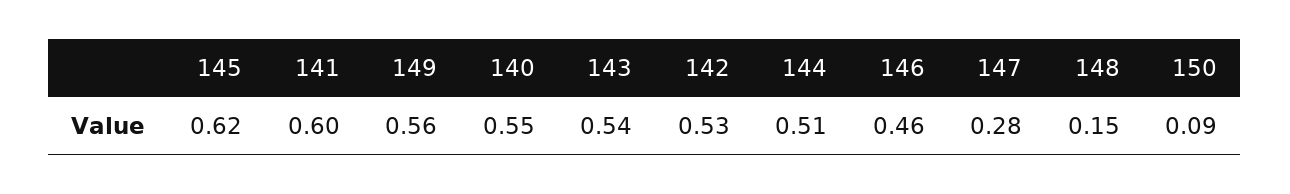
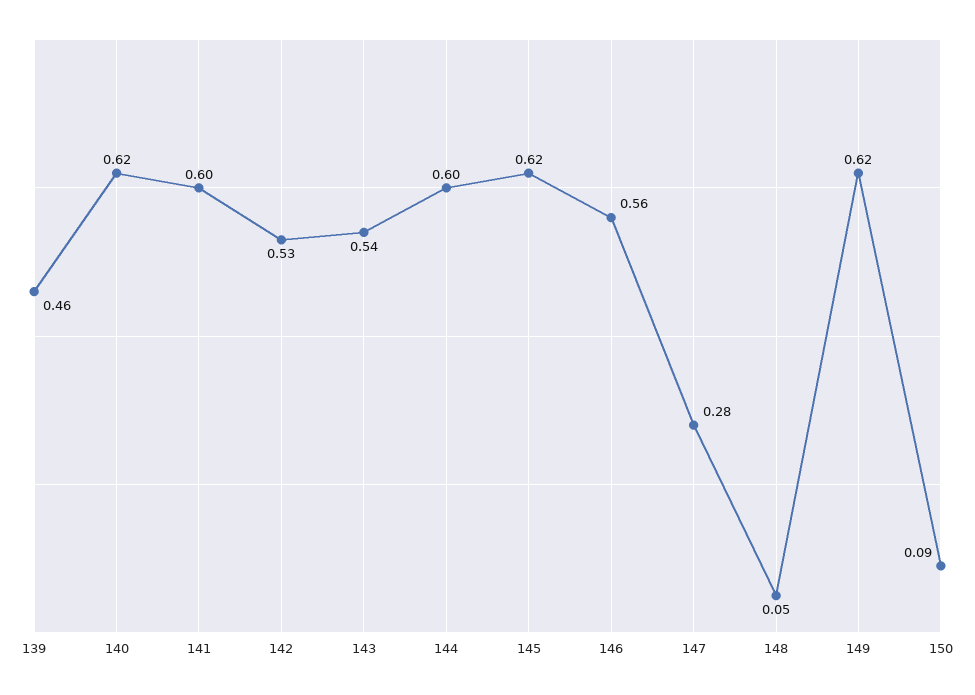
149: 0.56 -> 0.62
140: 0.55 -> 0.62
144: 0.51 -> 0.6
146: 0.46 -> 0.56
148: 0.15 -> 0.05
139: none -> 0.46

